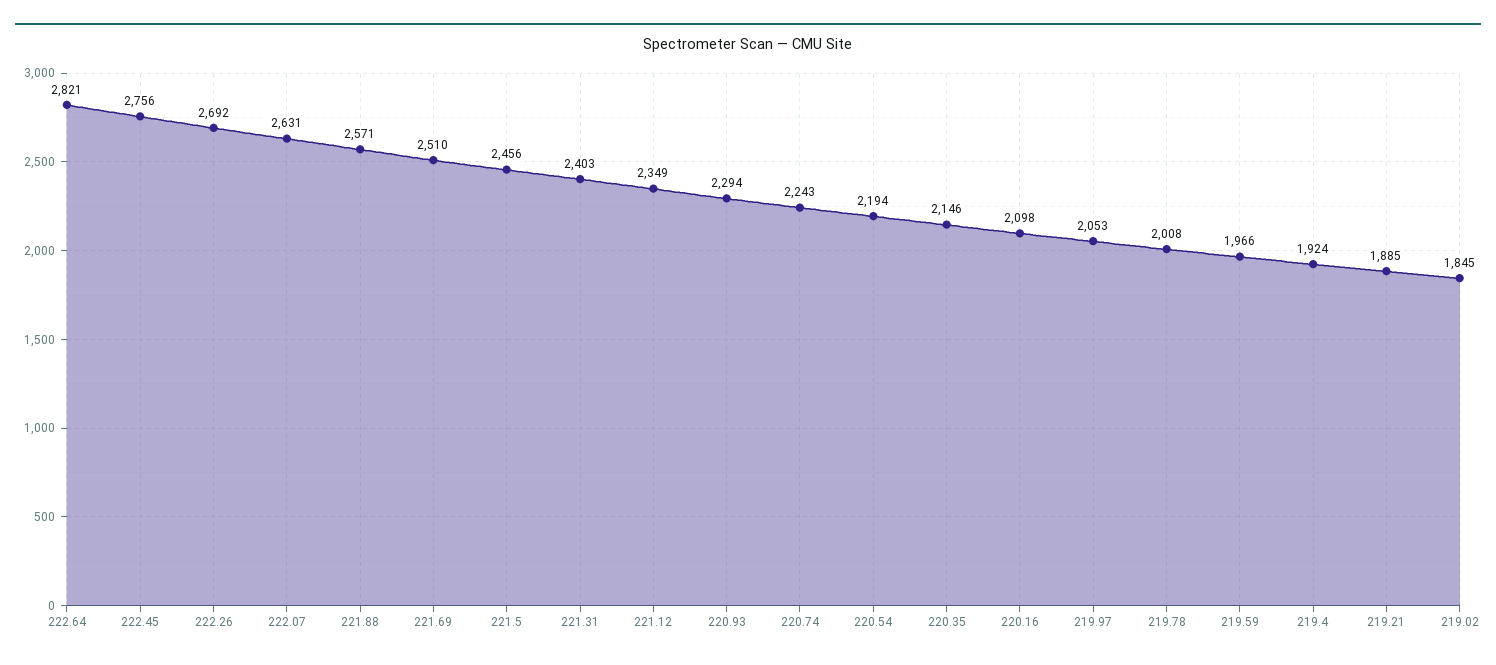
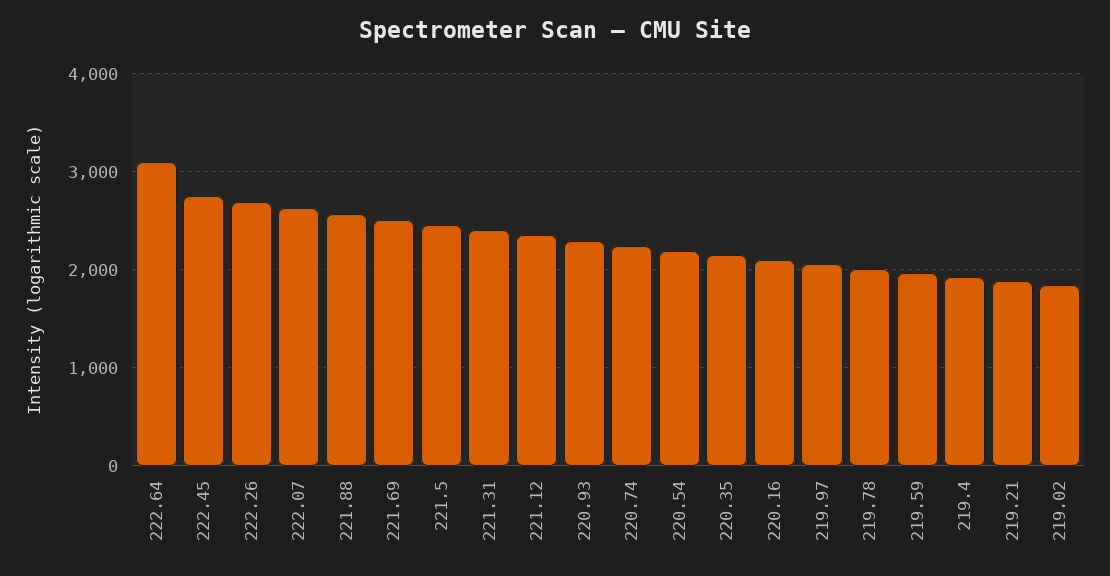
222.64: 2821 -> 3100

